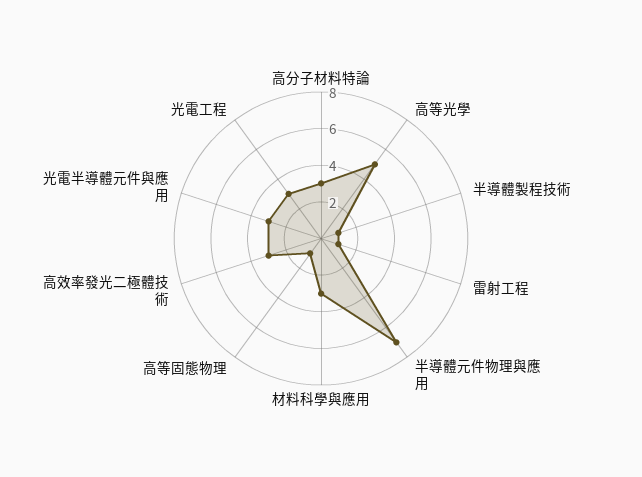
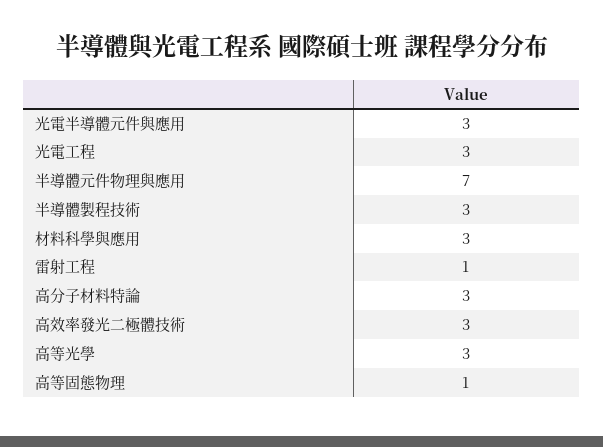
高等光學: 5 -> 3
半導體製程技術: 1 -> 3

